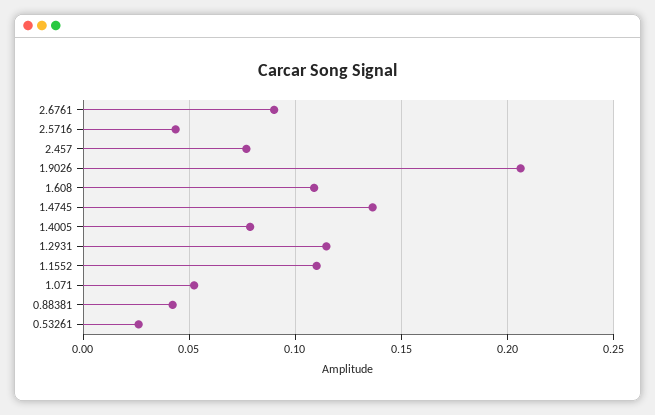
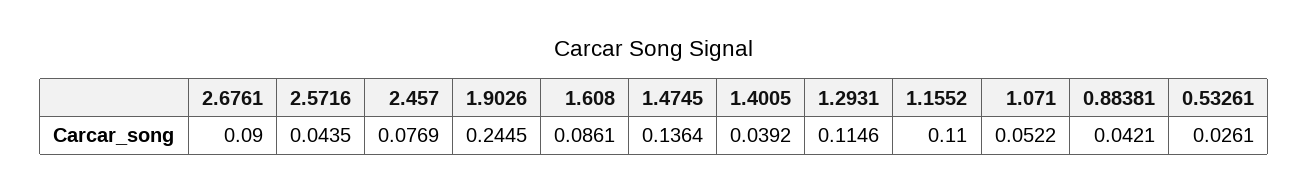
1.9026: 0.205 -> 0.2445
1.608: 0.11 -> 0.0861
1.4005: 0.08 -> 0.0392

